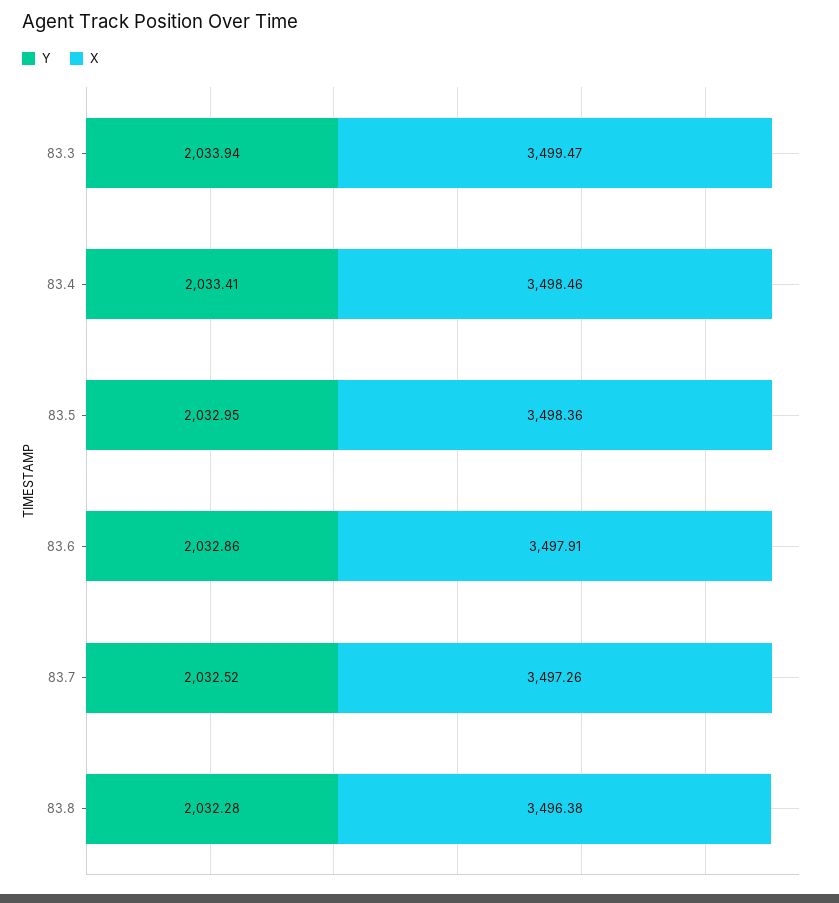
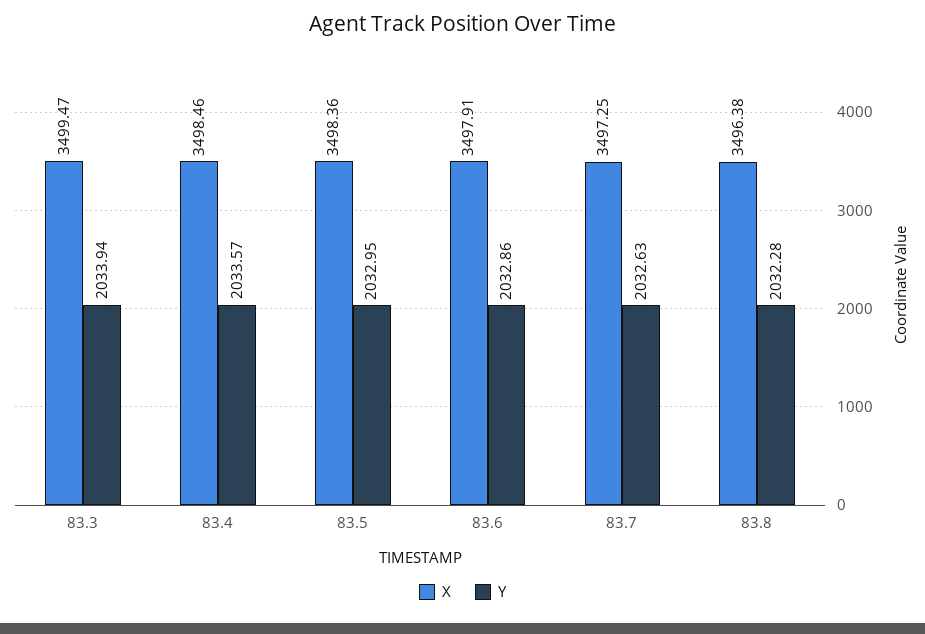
Y, 83.4: 2033.41 -> 2033.57
Y, 83.7: 2032.52 -> 2032.63
X, 83.7: 3497.26 -> 3497.25

